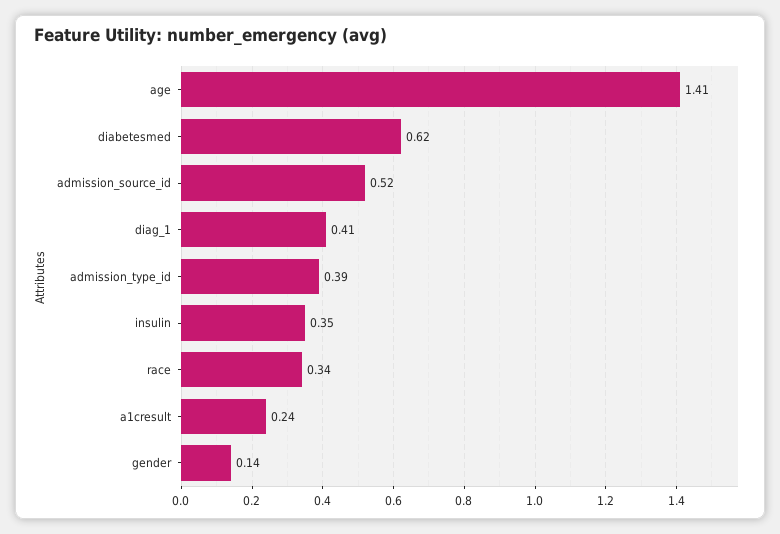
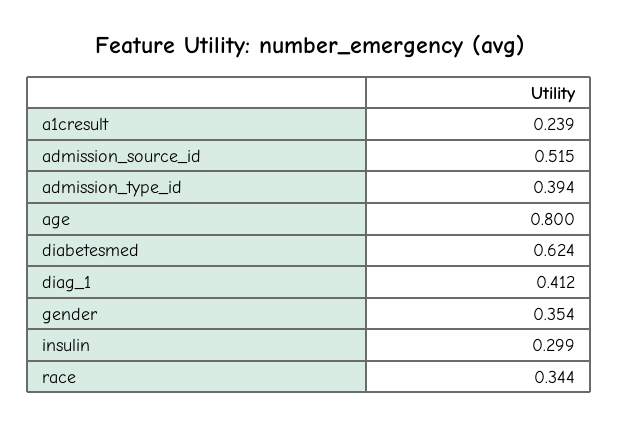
age: 1.41 -> 0.8
insulin: 0.35 -> 0.299
gender: 0.14 -> 0.354

